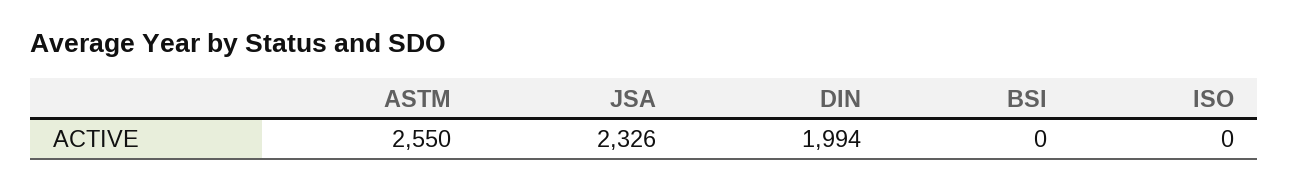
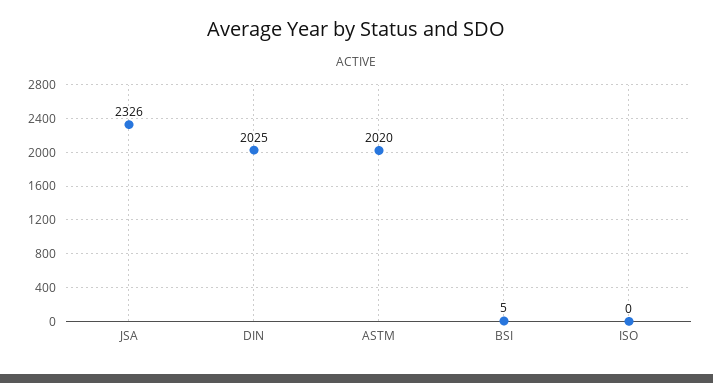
ASTM: 2550 -> 2020
DIN: 1994 -> 2025
BSI: 0 -> 5

